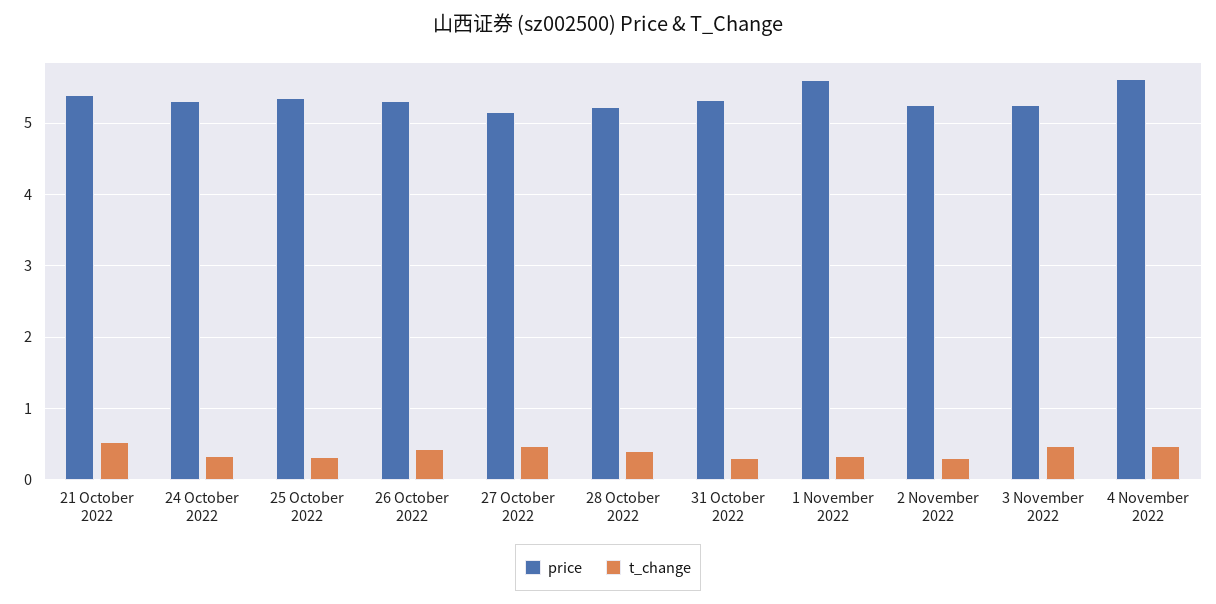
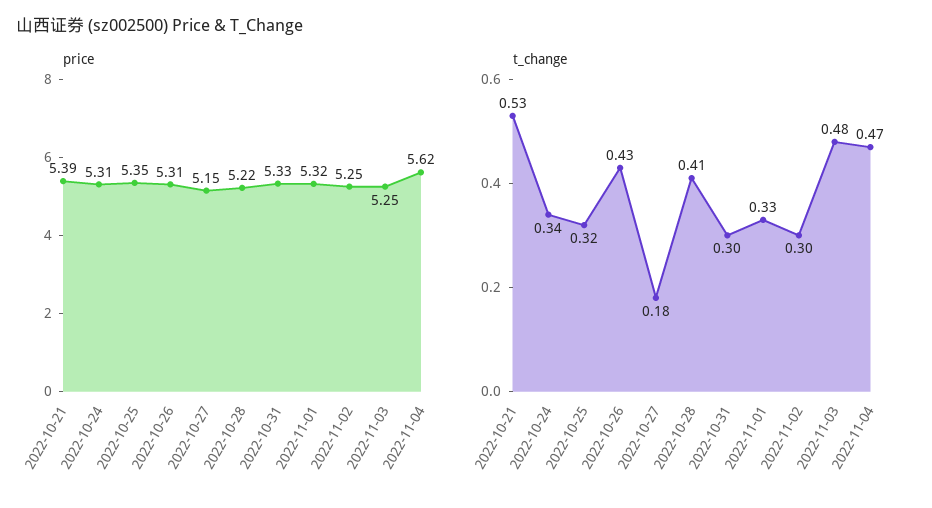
t_change, 27 October 2022: 0.5 -> 0.18
price, 1 November 2022: 5.6 -> 5.32

